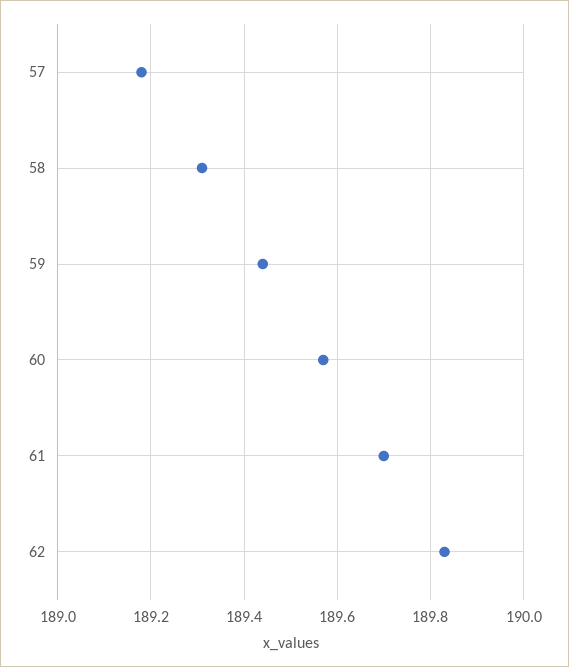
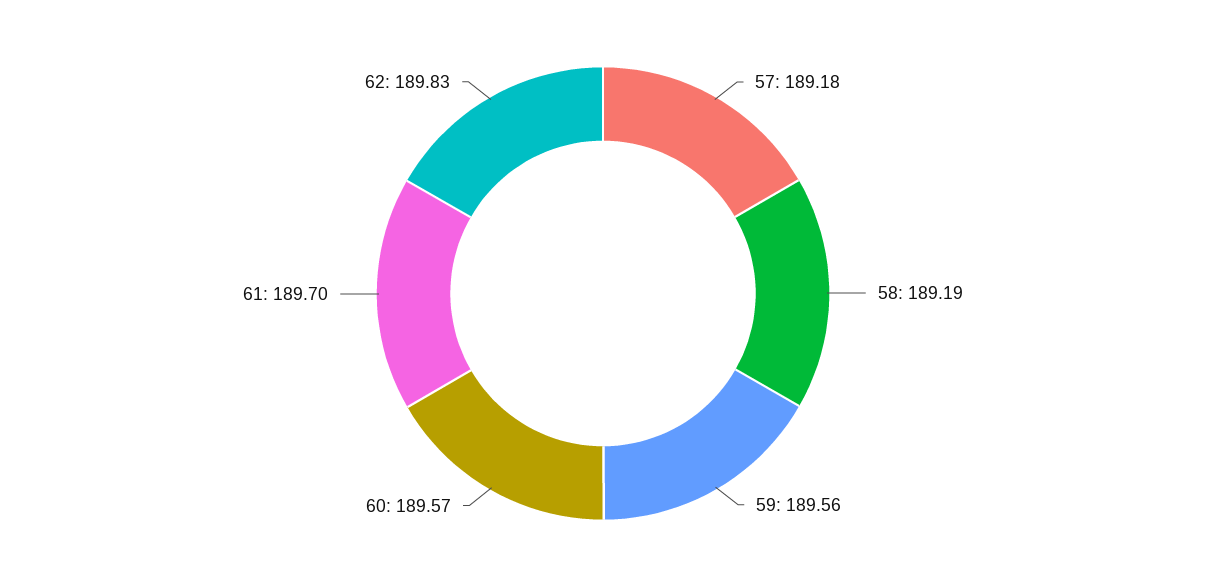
58: 189.3 -> 189.19
59: 189.45 -> 189.56

